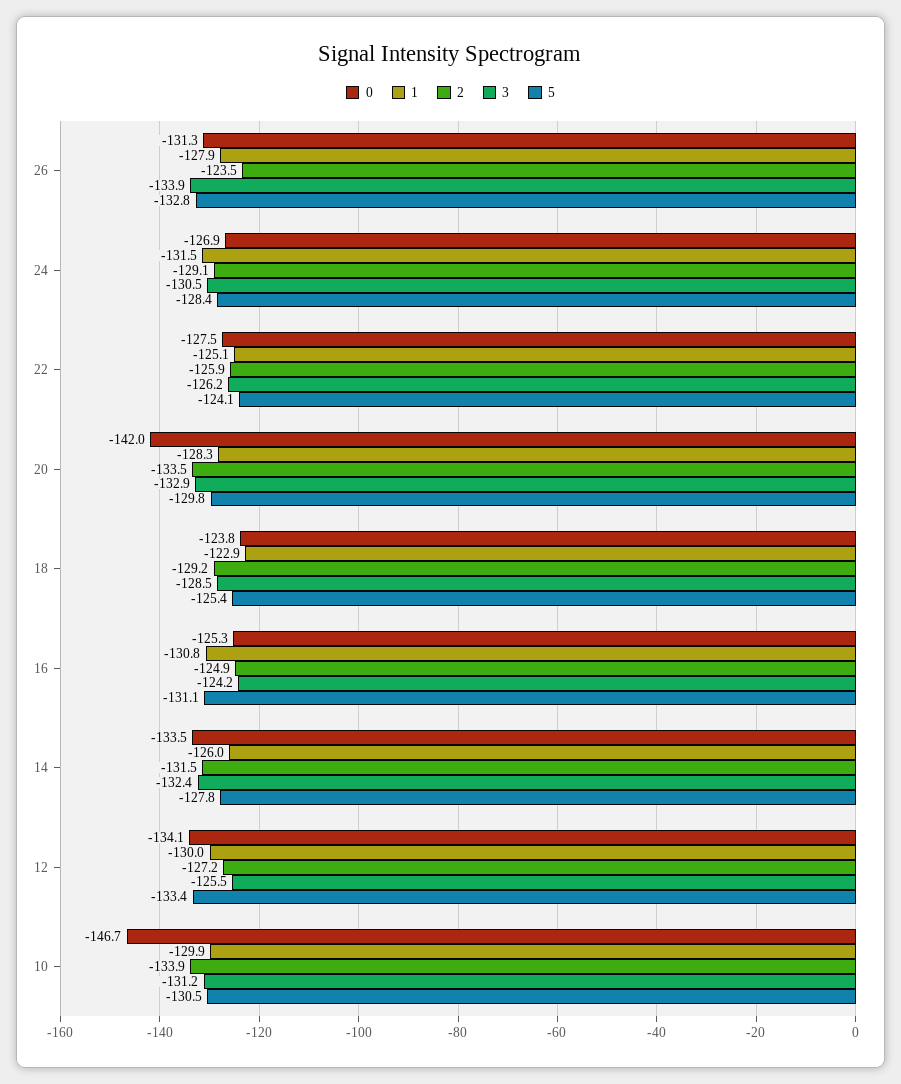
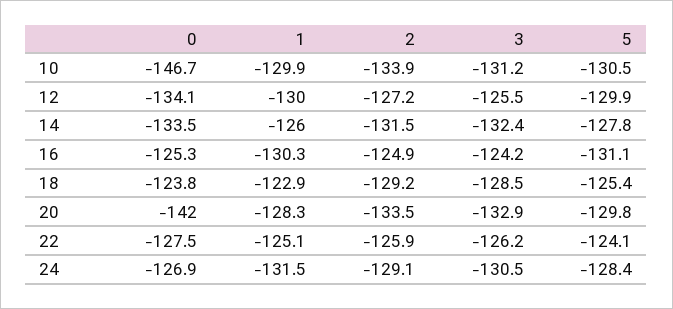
0, 26: -131.3 -> none
1, 26: -127.9 -> none
2, 26: -123.5 -> none
3, 26: -133.9 -> none
5, 26: -132.8 -> none
1, 16: -130.8 -> -130.3
5, 12: -133.4 -> -129.9

